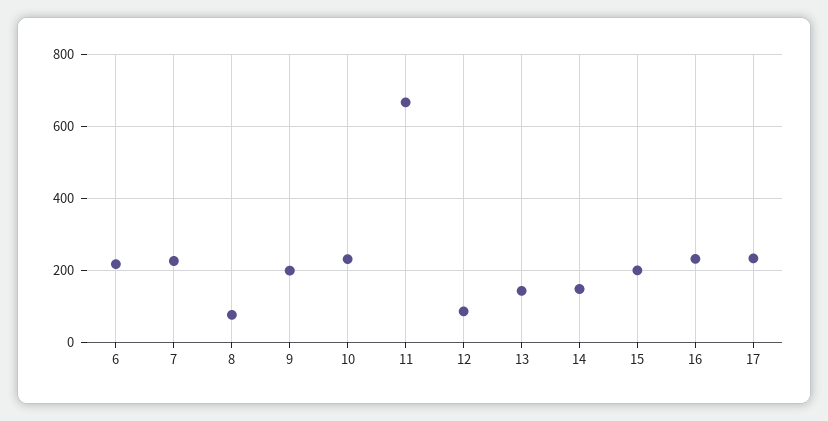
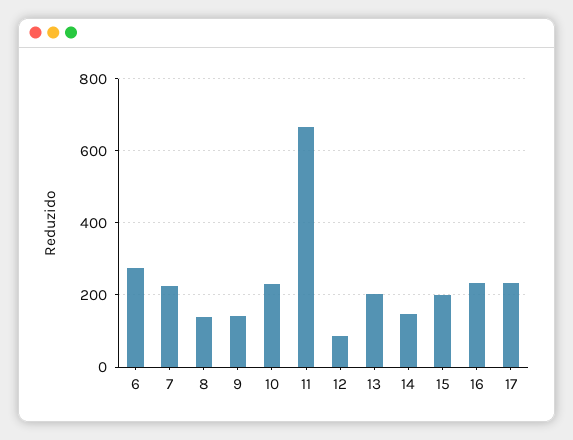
6: 220 -> 280
8: 80 -> 140
9: 200 -> 140
13: 140 -> 200

